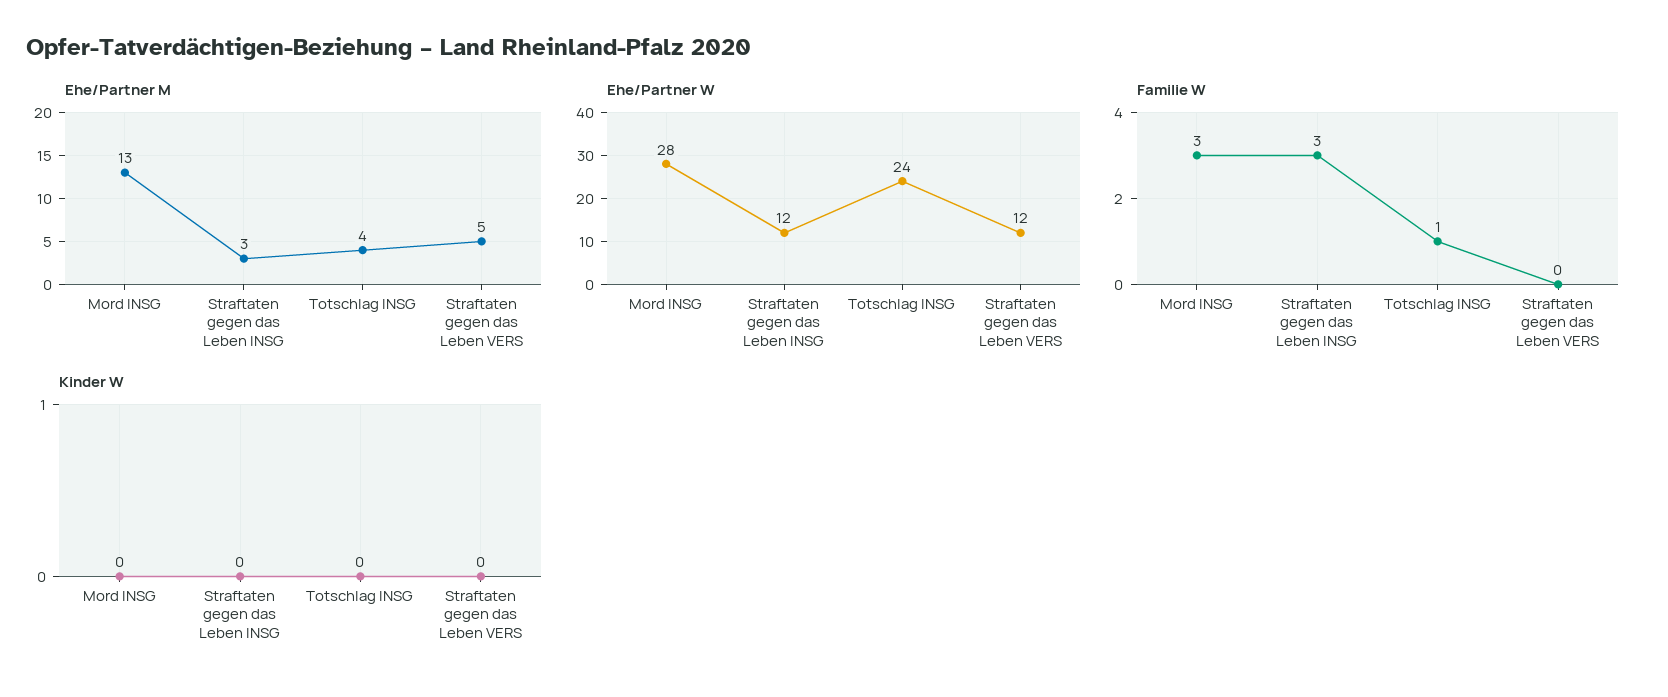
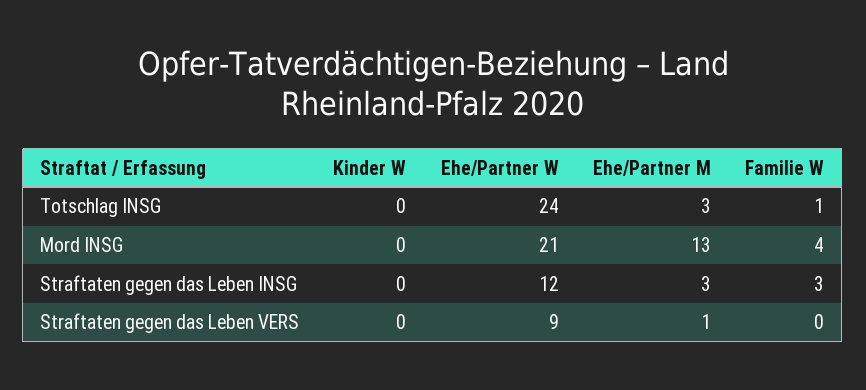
Ehe/Partner M, Totschlag INSG: 4 -> 3
Ehe/Partner M, Straftaten gegen das Leben VERS: 5 -> 1
Ehe/Partner W, Mord INSG: 28 -> 21
Ehe/Partner W, Straftaten gegen das Leben VERS: 12 -> 9
Familie W, Mord INSG: 3 -> 4

